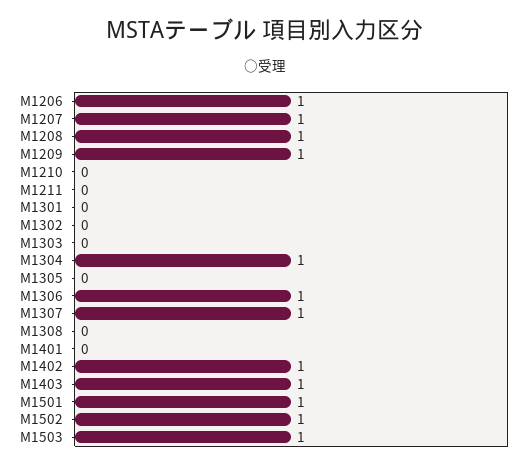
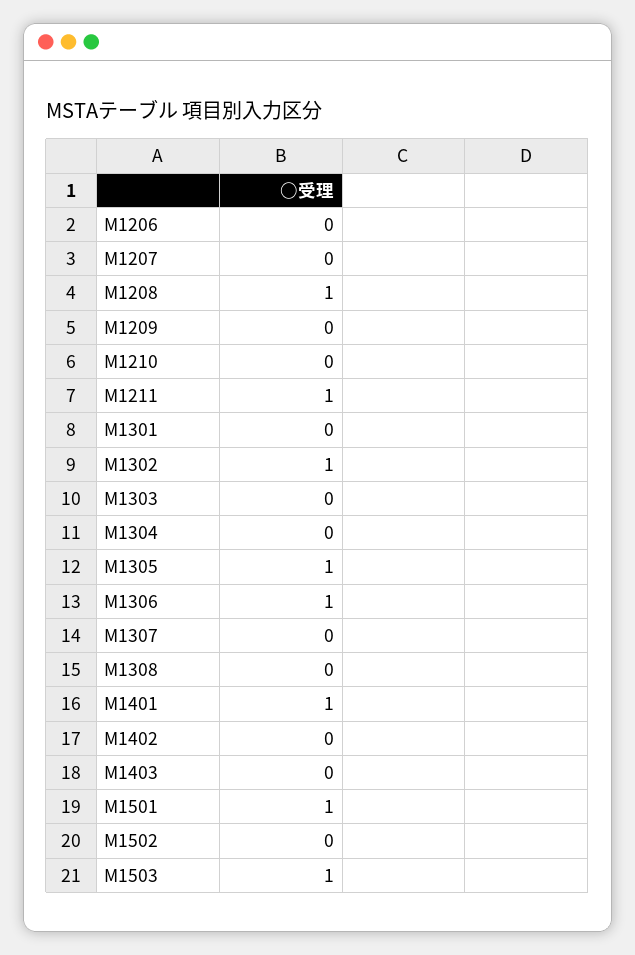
M1206: 1 -> 0
M1207: 1 -> 0
M1209: 1 -> 0
M1211: 0 -> 1
M1302: 0 -> 1
M1304: 1 -> 0
M1305: 0 -> 1
M1307: 1 -> 0
M1401: 0 -> 1
M1402: 1 -> 0
M1403: 1 -> 0
M1502: 1 -> 0

